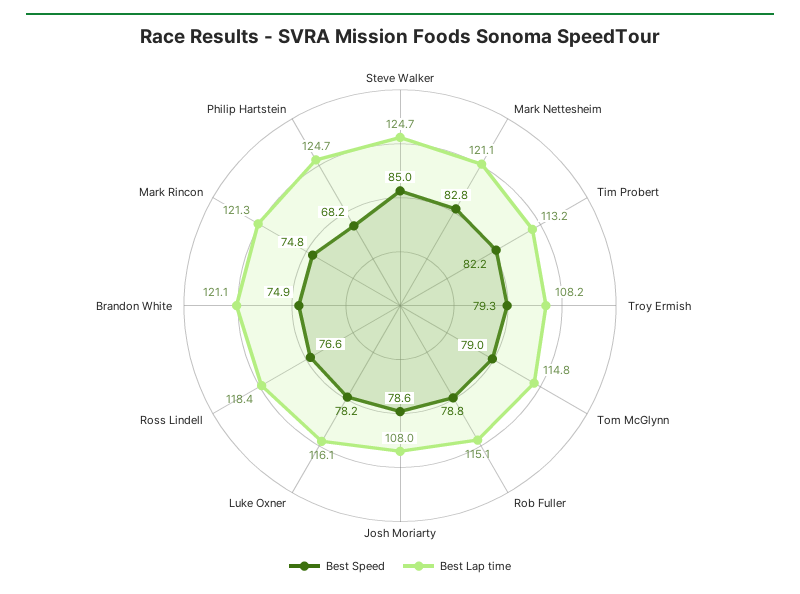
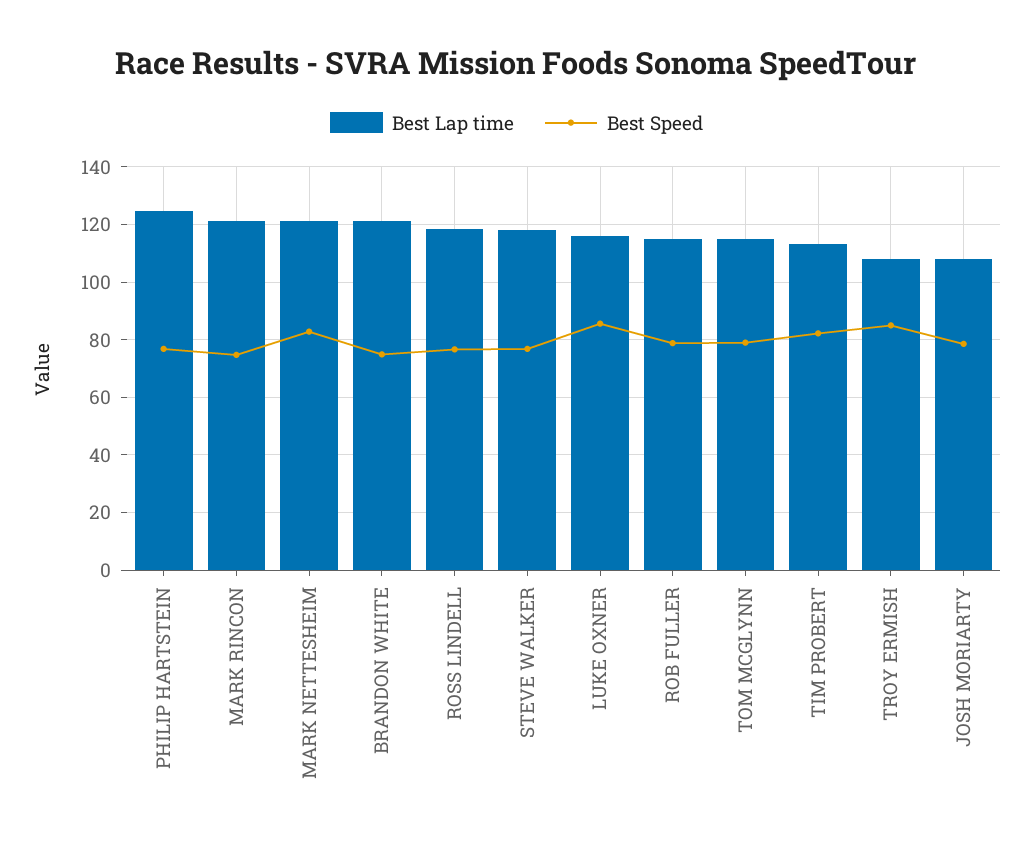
Best Speed, Steve Walker: 85 -> 77.5
Best Lap time, Steve Walker: 124.7 -> 117.5
Best Speed, Troy Ermish: 79.3 -> 85
Best Speed, Luke Oxner: 78.2 -> 85
Best Speed, Philip Hartstein: 68.2 -> 77.5

